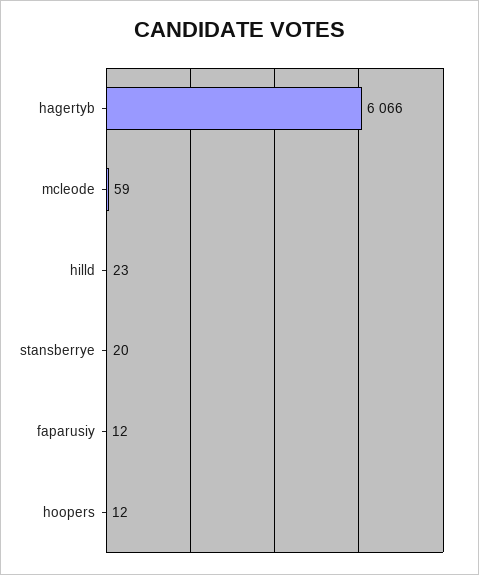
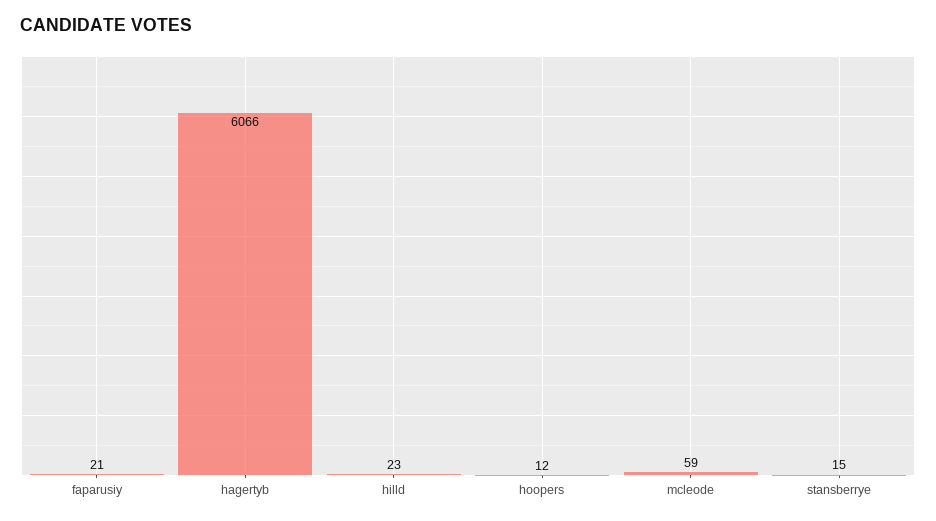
stansberrye: 20 -> 15
faparusiy: 12 -> 21

